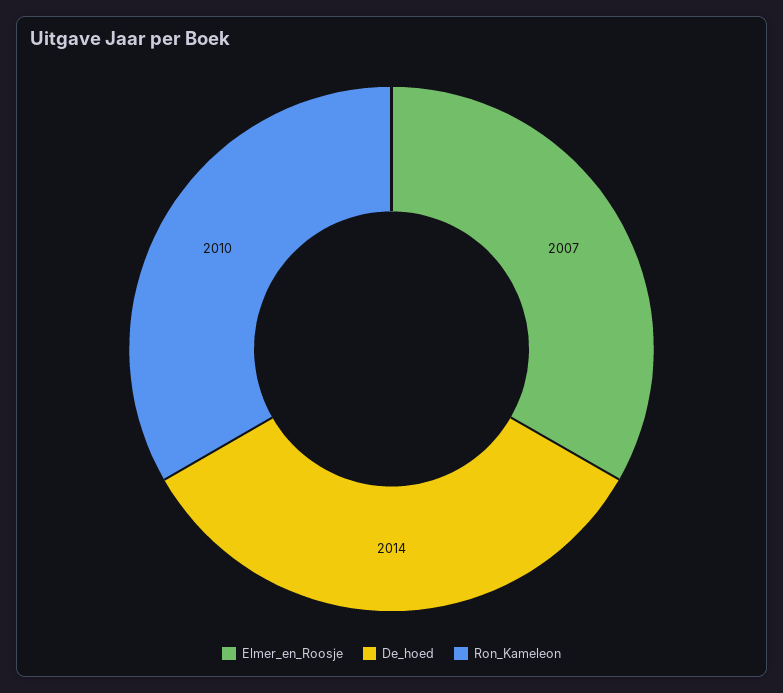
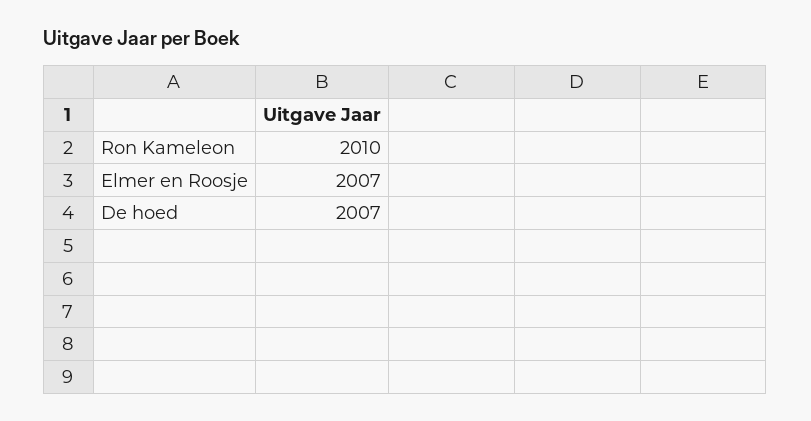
De_hoed: 2014 -> 2007

